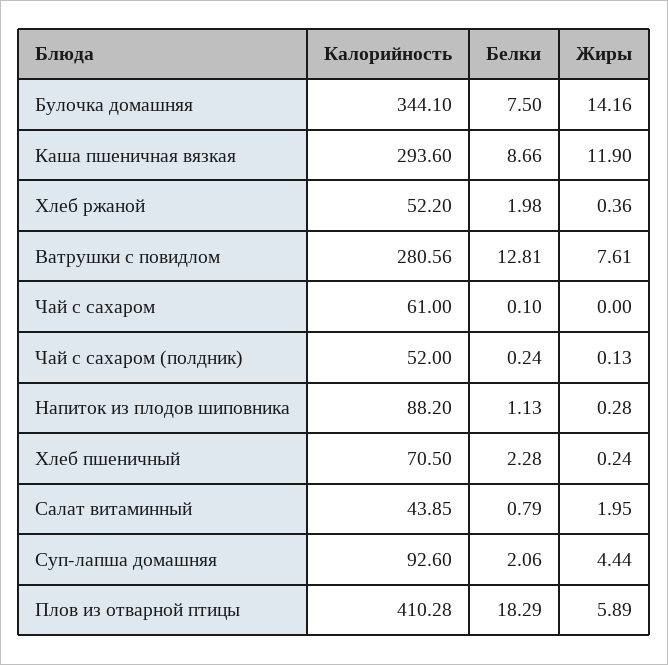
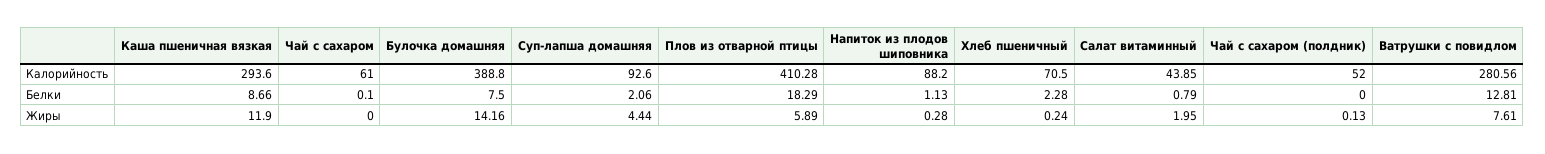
Калорийность, Булочка домашняя: 344.1 -> 388.8
Калорийность, Хлеб ржаной: 52.2 -> none
Белки, Хлеб ржаной: 1.98 -> none
Жиры, Хлеб ржаной: 0.36 -> none
Белки, Чай с сахаром (полдник): 0.24 -> 0

